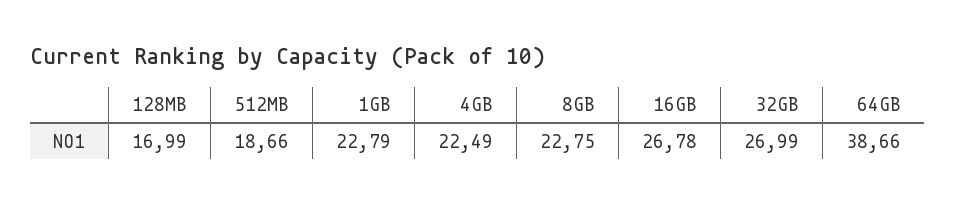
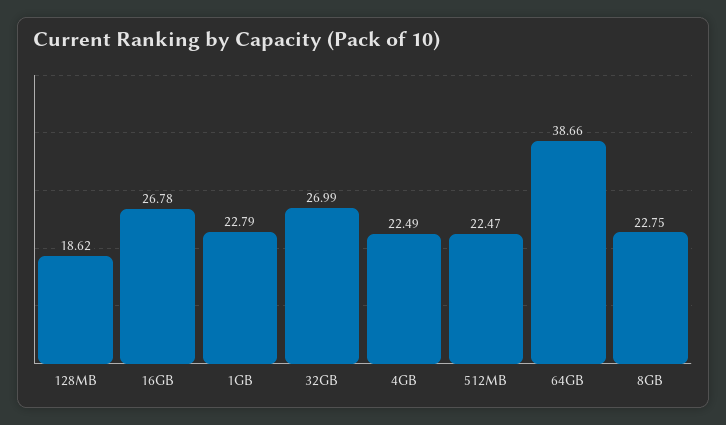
128MB: 16.99 -> 18.62
512MB: 18.66 -> 22.47

